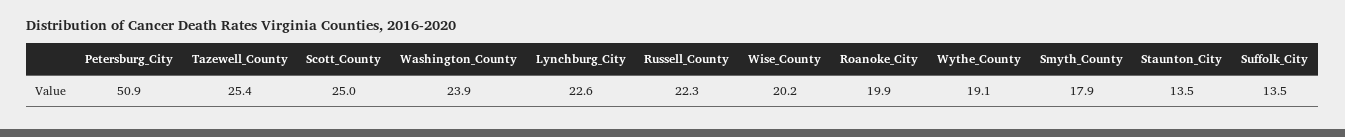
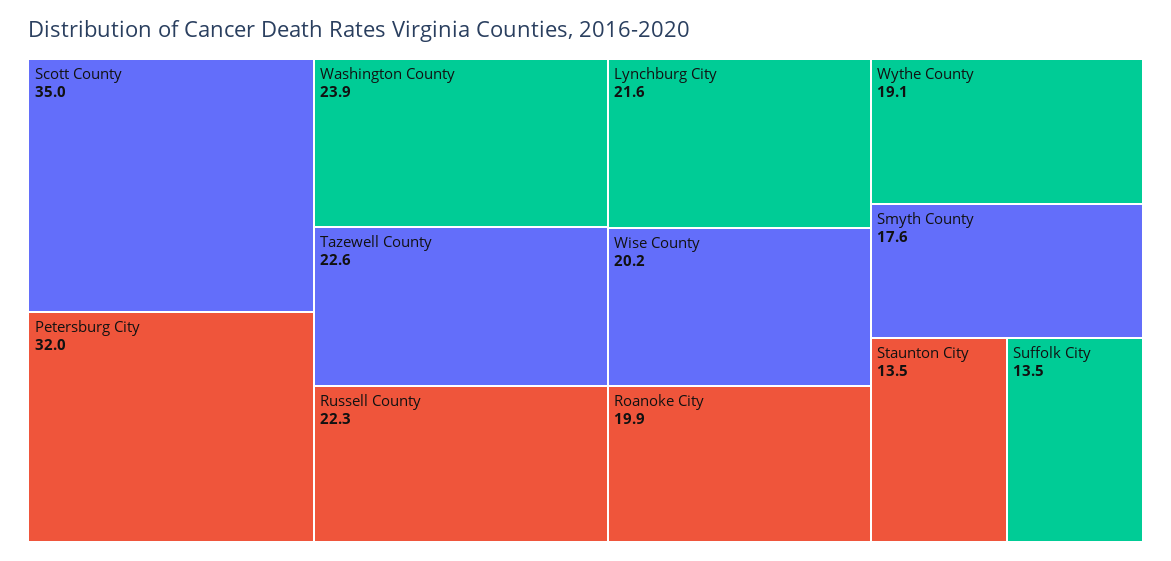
Petersburg_City: 50.9 -> 32
Tazewell_County: 25.4 -> 22.6
Scott_County: 25 -> 35
Lynchburg_City: 22.6 -> 21.6
Smyth_County: 17.9 -> 17.6

